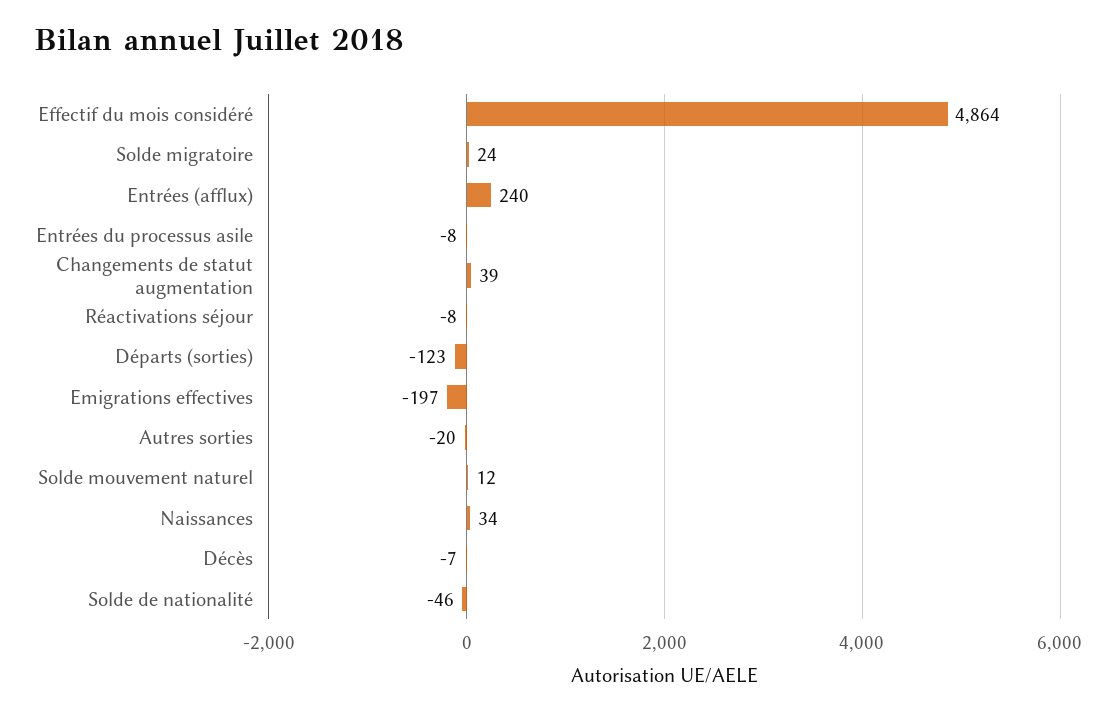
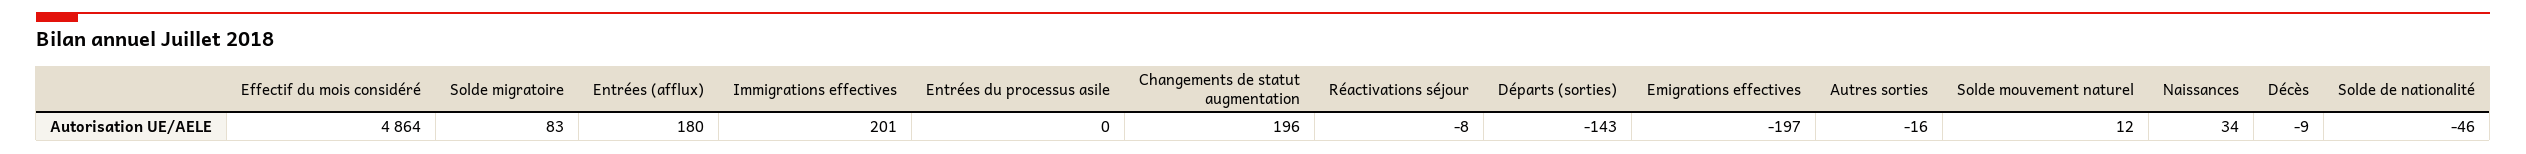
Solde migratoire: 24 -> 83
Entrées (afflux): 240 -> 180
Entrées du processus asile: -8 -> 0
Changements de statut augmentation: 39 -> 196
Départs (sorties): -123 -> -143
Autres sorties: -20 -> -16
Décès: -7 -> -9
Immigrations effectives: none -> 201

